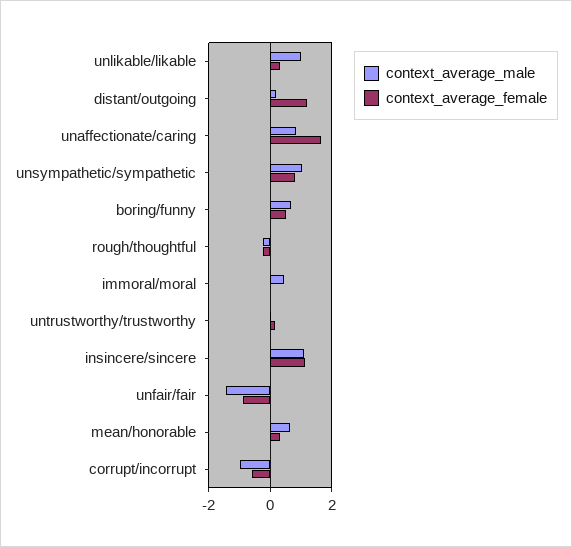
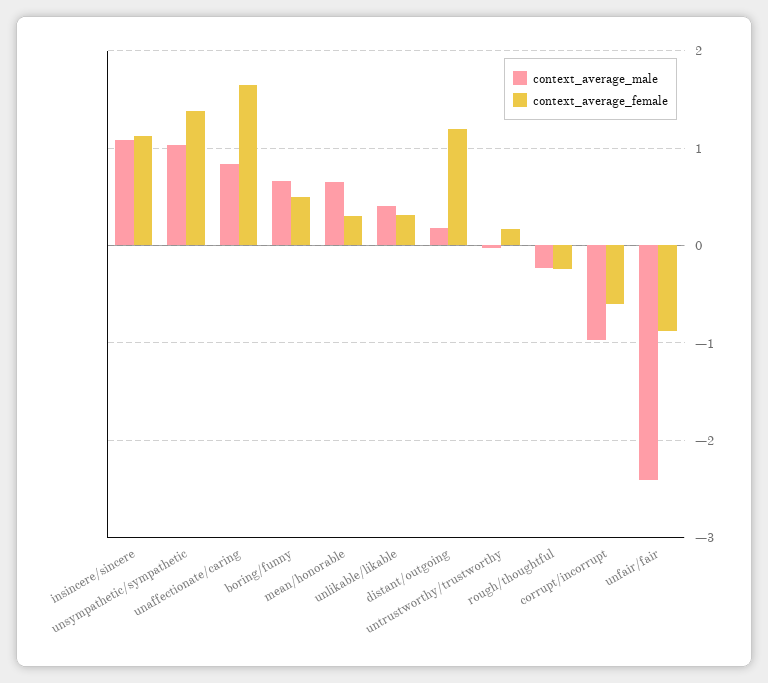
context_average_male, unlikable/likable: 1 -> 0.4
context_average_female, unsympathetic/sympathetic: 0.8 -> 1.4
context_average_male, immoral/moral: 0.4 -> none
context_average_female, immoral/moral: 0 -> none
context_average_male, unfair/fair: -1.4 -> -2.4

